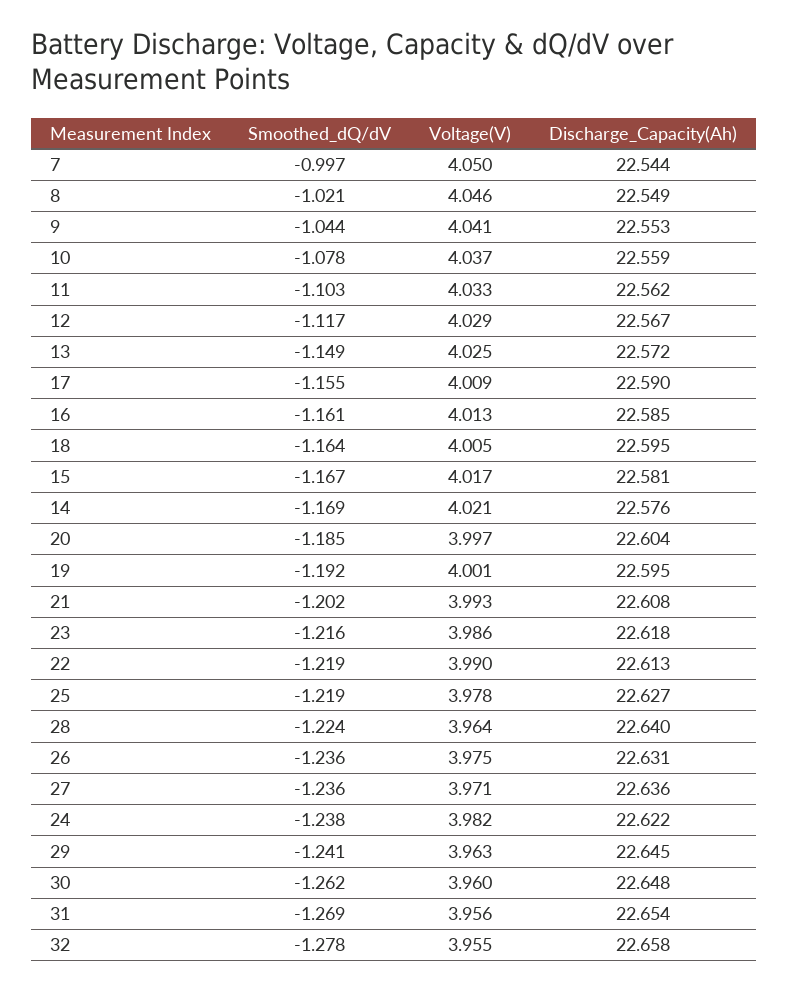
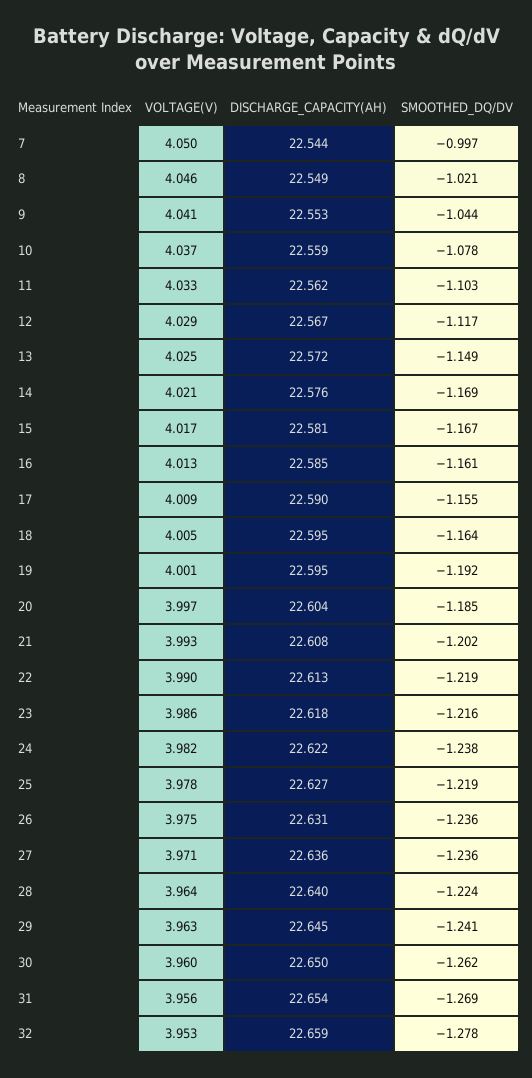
Discharge_Capacity(Ah), 30: 22.648 -> 22.65
Voltage(V), 32: 3.955 -> 3.953
Discharge_Capacity(Ah), 32: 22.658 -> 22.659

